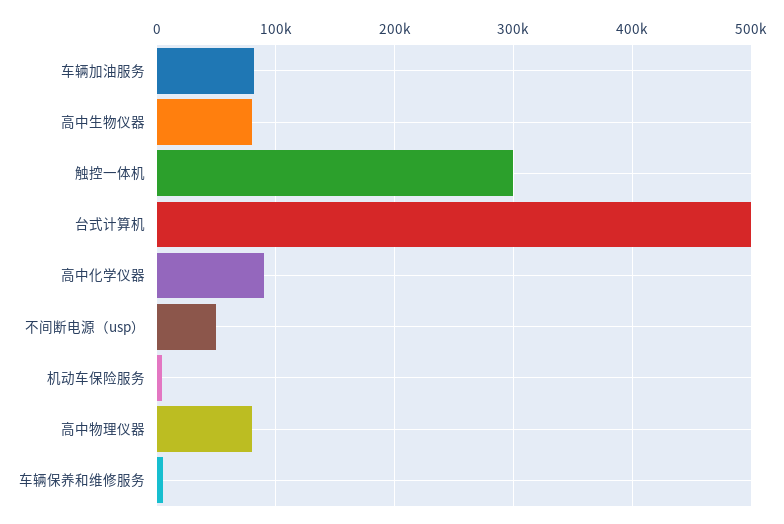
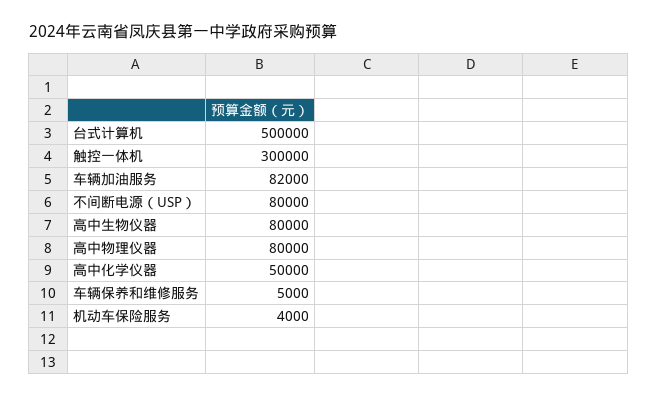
高中化学仪器: 90000 -> 50000
不间断电源（usp）: 50000 -> 80000

